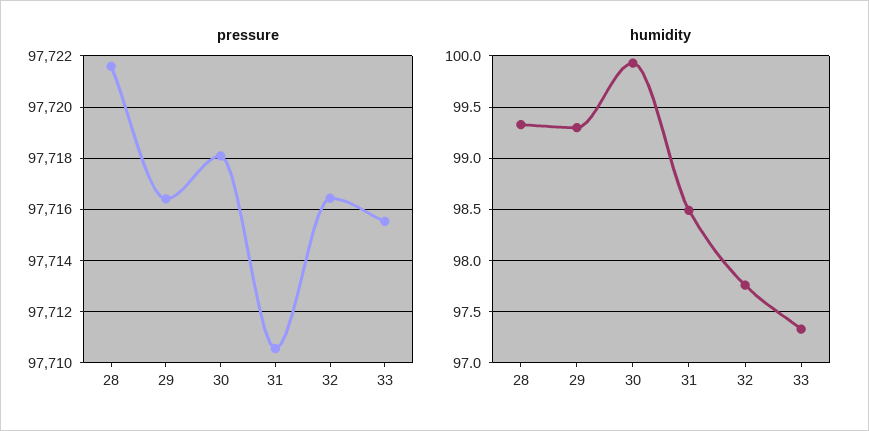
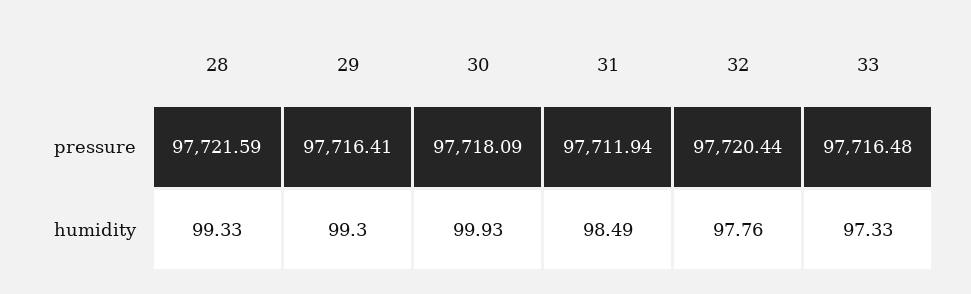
pressure, 31: 97710.5 -> 97711.94
pressure, 32: 97716.5 -> 97720.44
pressure, 33: 97715.5 -> 97716.48

